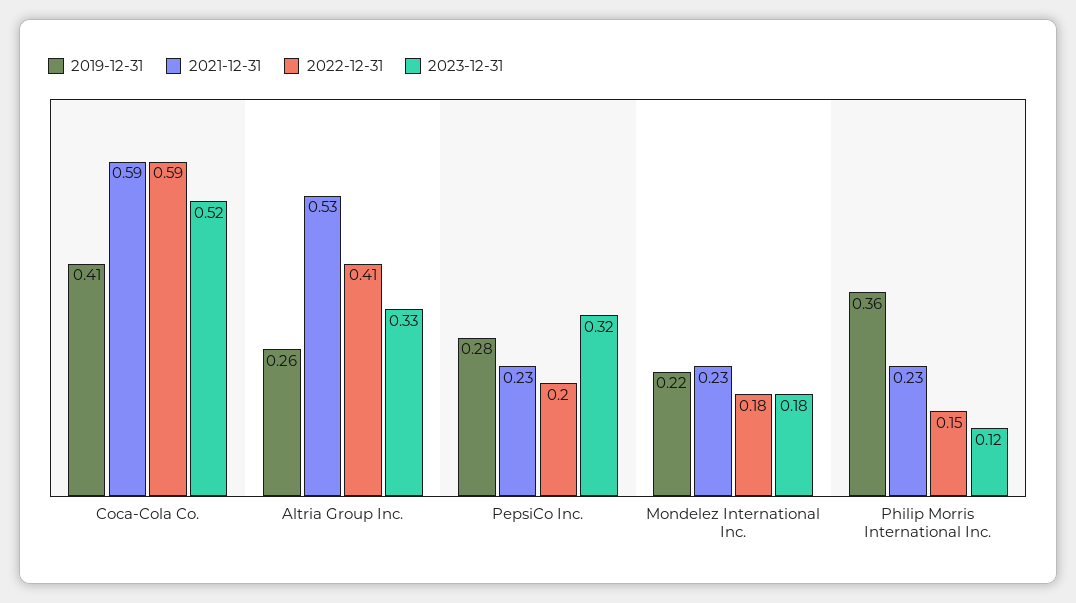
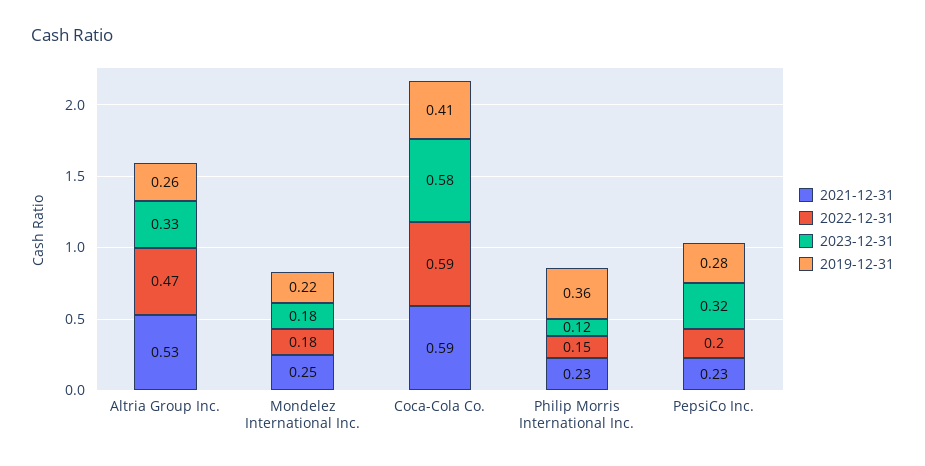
2023-12-31, Coca-Cola Co.: 0.52 -> 0.58
2022-12-31, Altria Group Inc.: 0.41 -> 0.47
2021-12-31, Mondelez International Inc.: 0.23 -> 0.25

